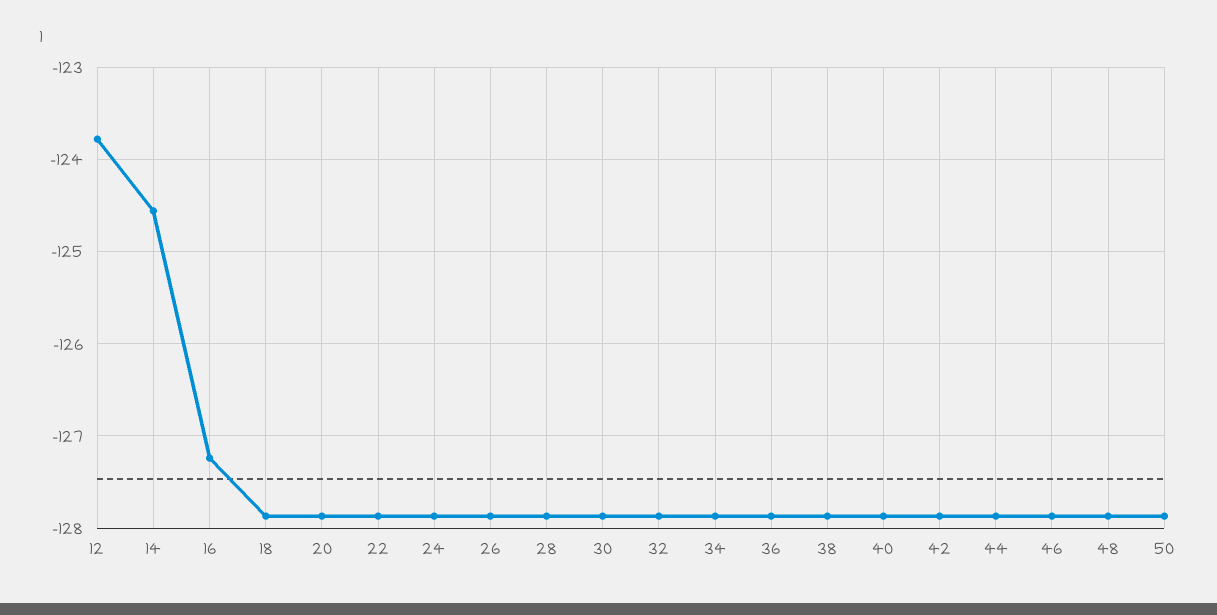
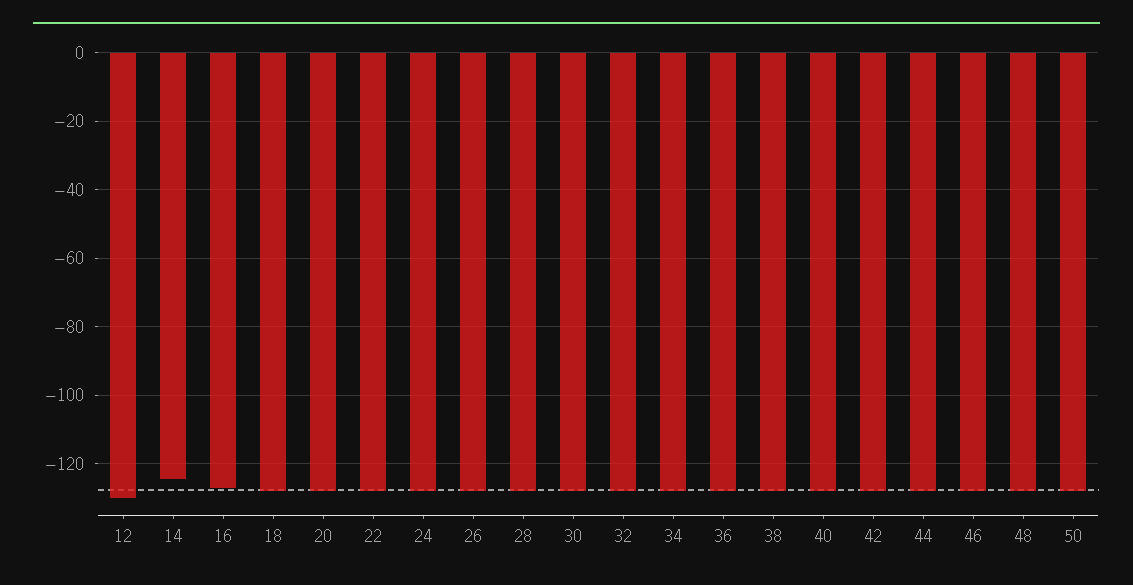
12: -123.8 -> -130

